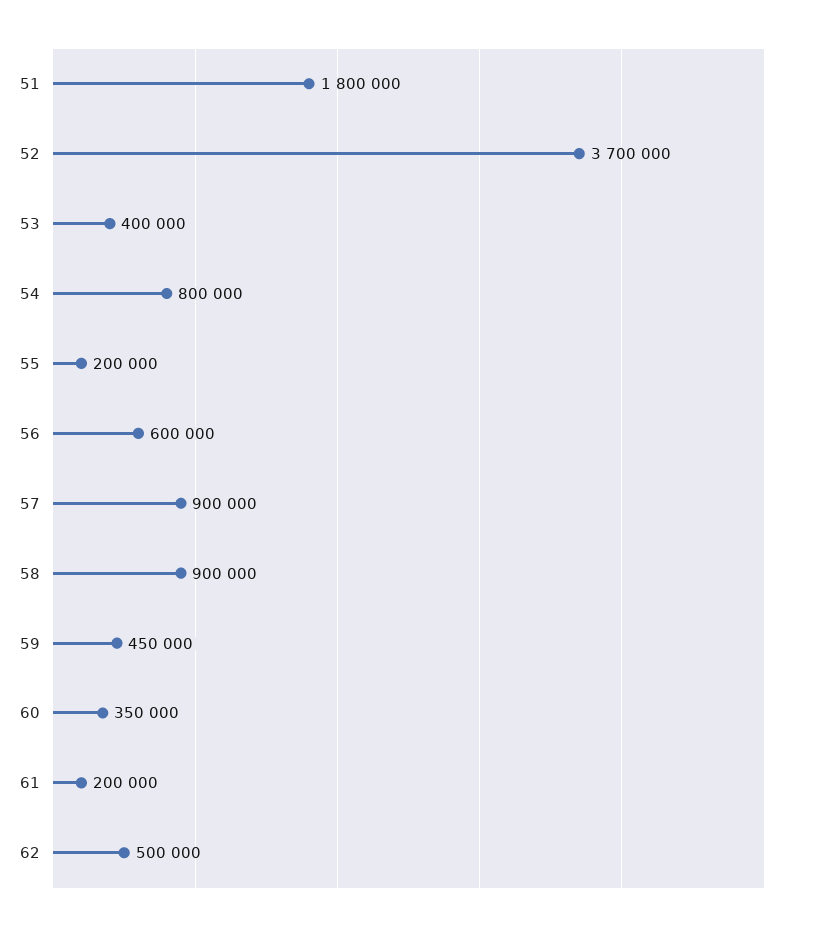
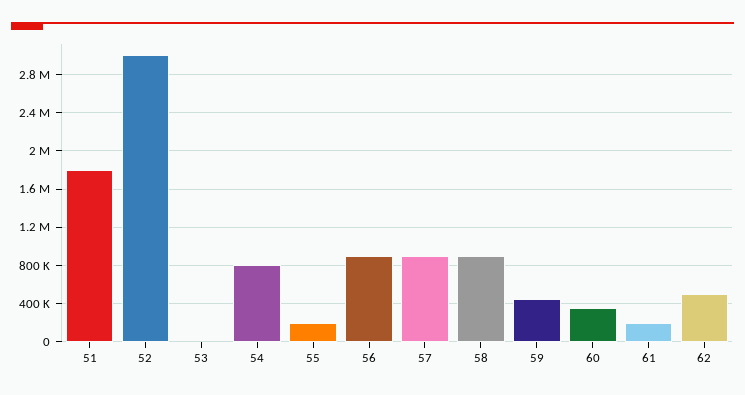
52: 3700000 -> 3000000
53: 400000 -> 0
56: 600000 -> 900000

